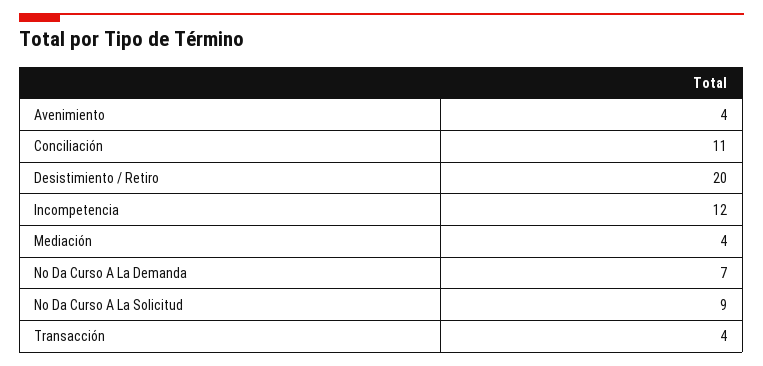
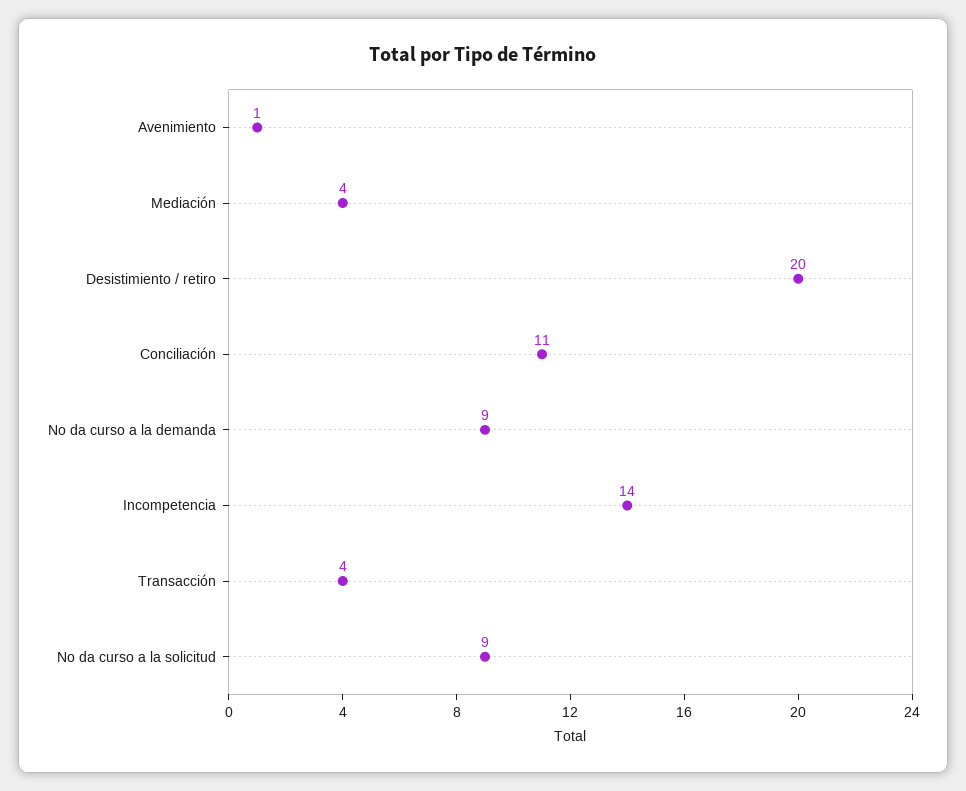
Avenimiento: 4 -> 1
Incompetencia: 12 -> 14
No Da Curso A La Demanda: 7 -> 9

